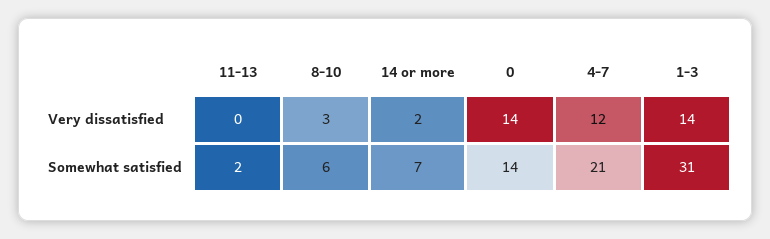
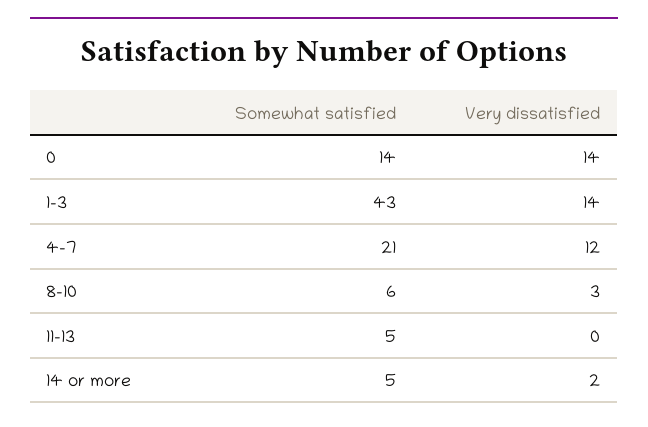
11-13, Somewhat satisfied: 2 -> 5
14 or more, Somewhat satisfied: 7 -> 5
1-3, Somewhat satisfied: 31 -> 43

